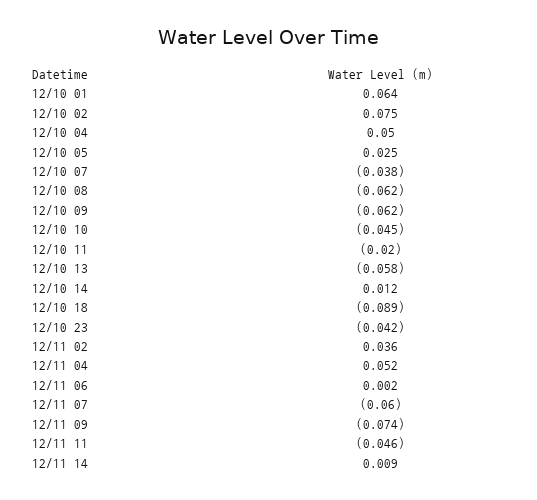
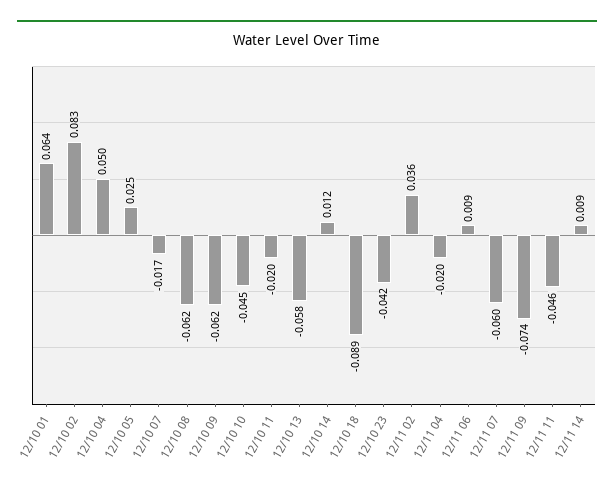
12/10 02: 0.075 -> 0.083
12/10 07: -0.038 -> -0.017
12/11 04: 0.052 -> -0.02
12/11 06: 0.002 -> 0.009

